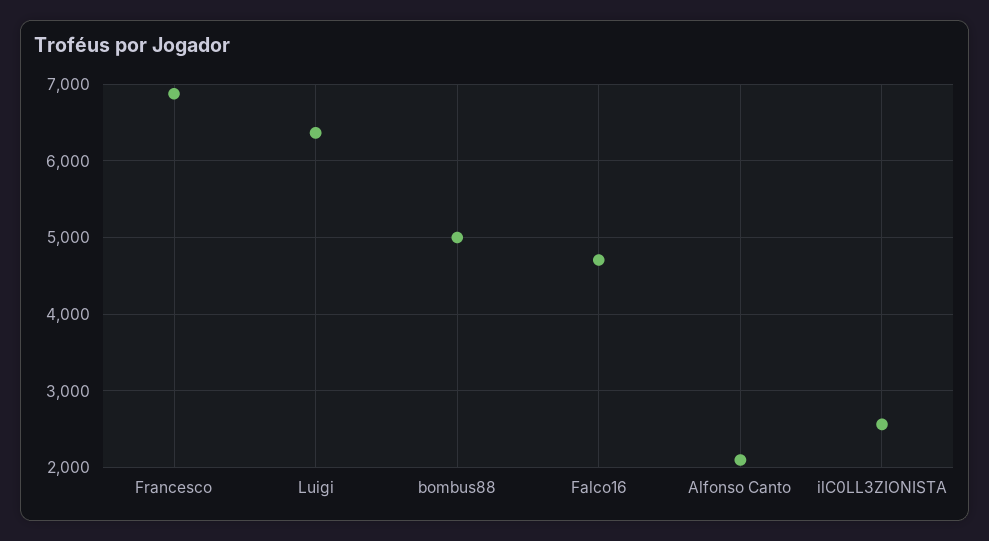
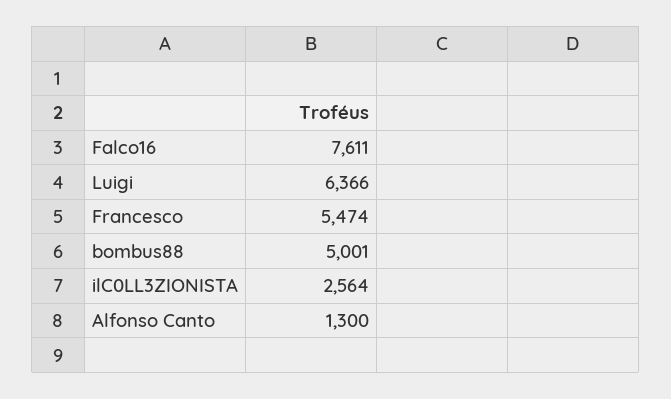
Francesco: 6900 -> 5474
Falco16: 4700 -> 7611
Alfonso Canto: 2100 -> 1300

